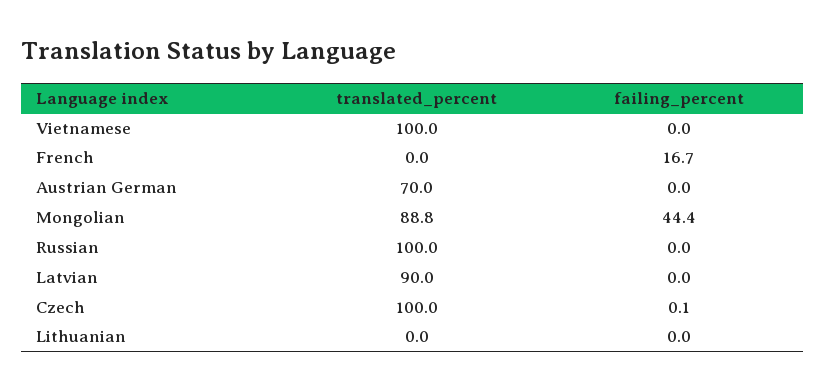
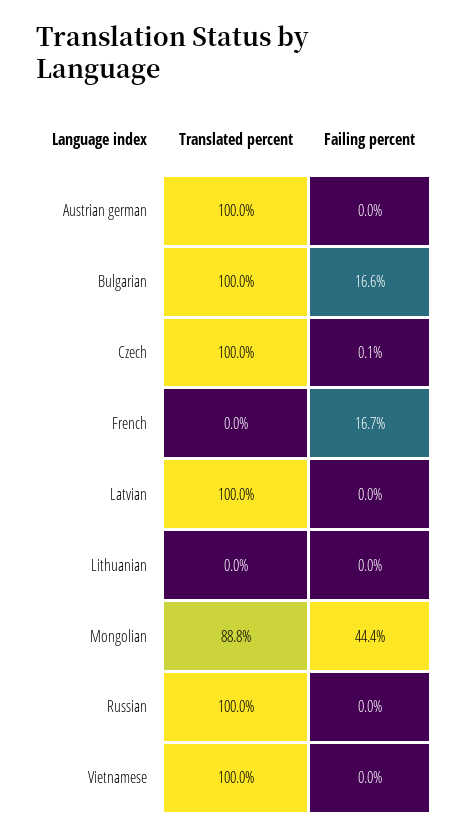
translated_percent, Austrian German: 70 -> 100
translated_percent, Latvian: 90 -> 100
translated_percent, Bulgarian: none -> 100
failing_percent, Bulgarian: none -> 16.6

